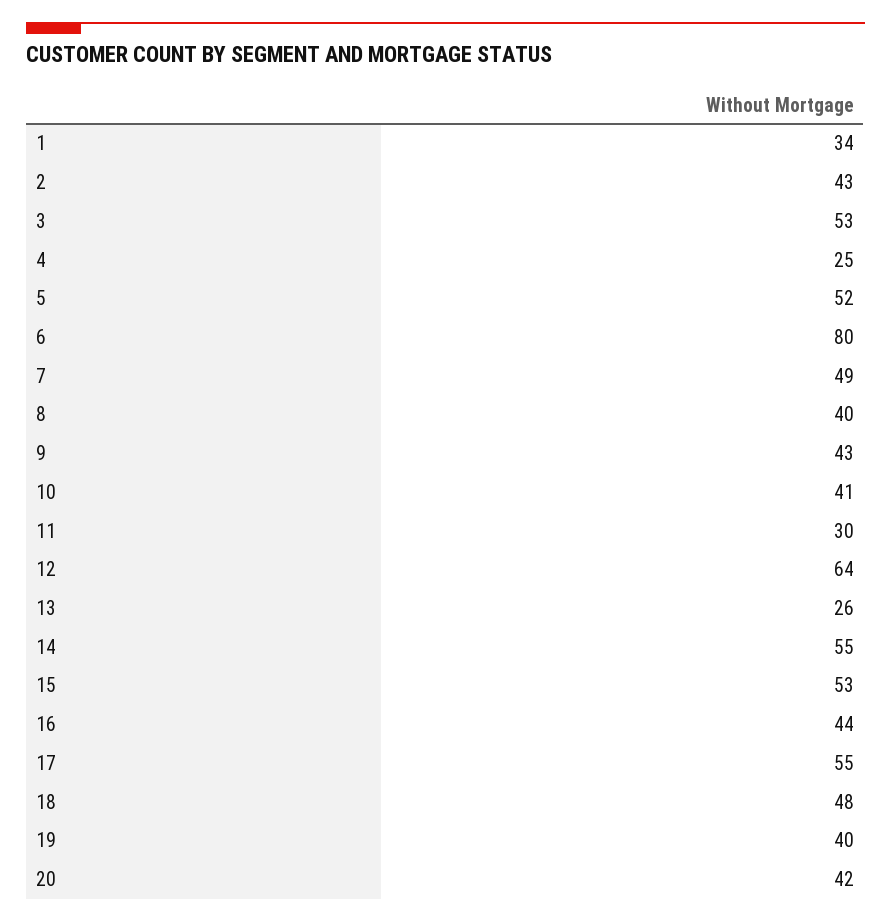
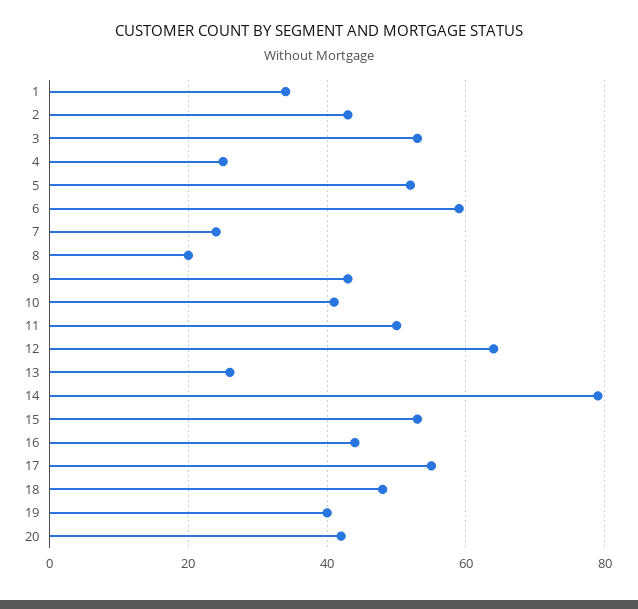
6: 80 -> 60
7: 49 -> 25
8: 40 -> 20
11: 30 -> 50
14: 55 -> 80

